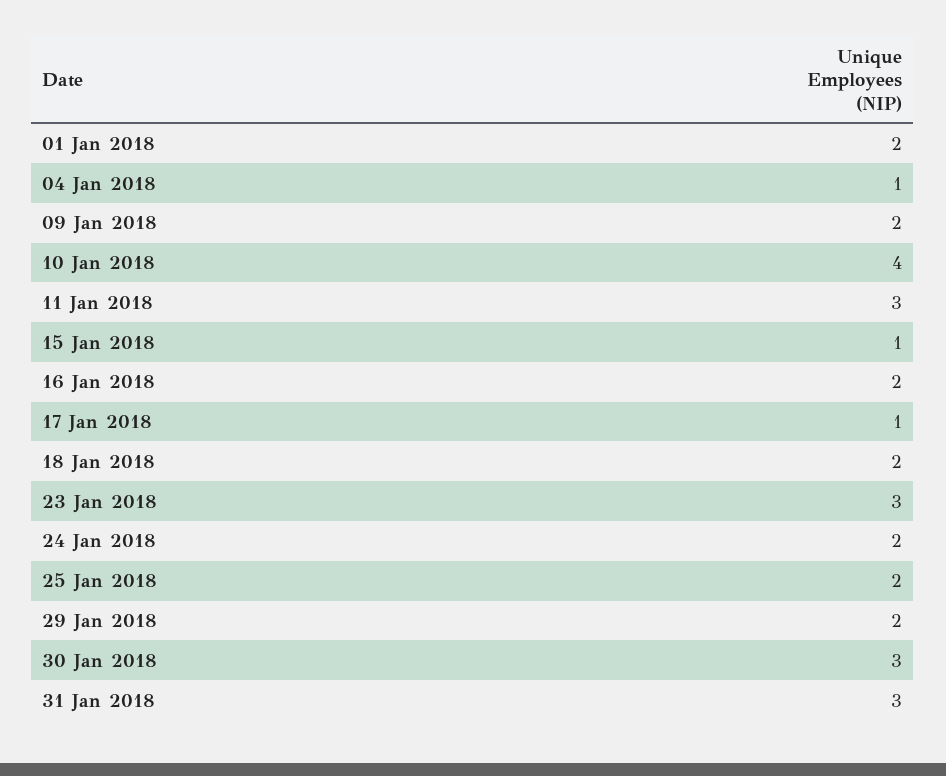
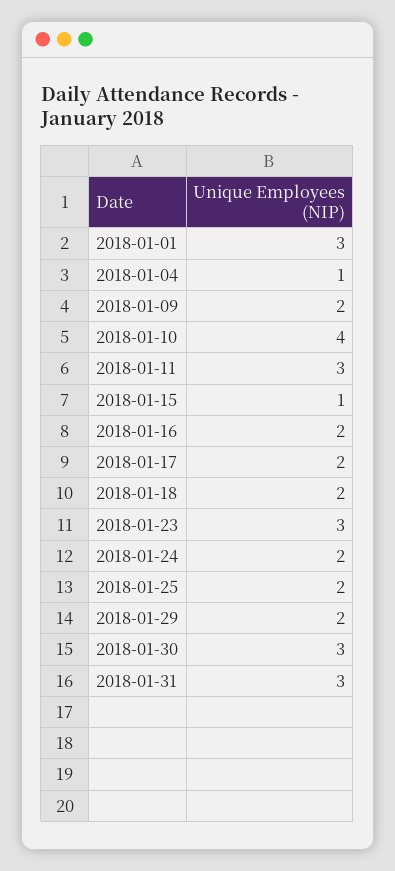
01 Jan 2018: 2 -> 3
17 Jan 2018: 1 -> 2

